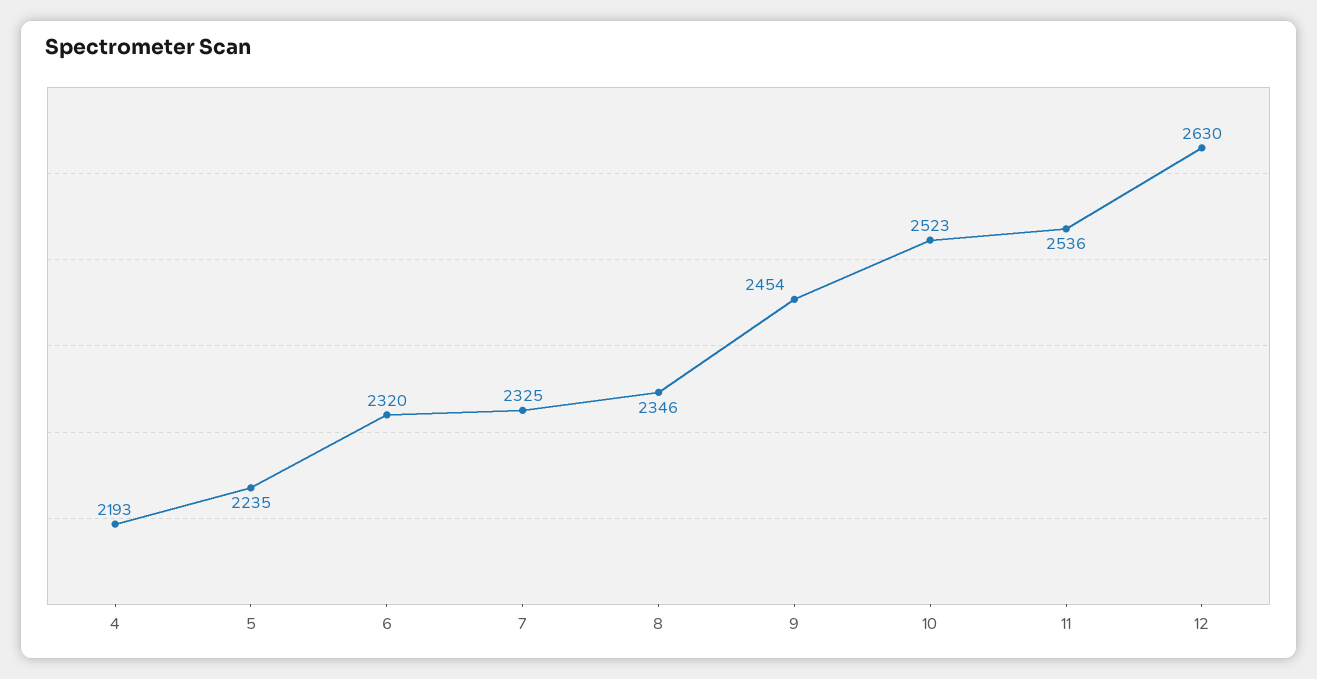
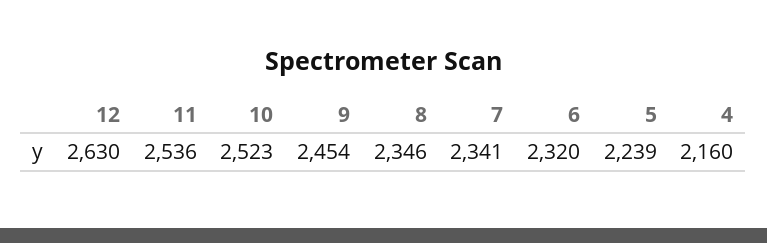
4: 2193 -> 2160
5: 2235 -> 2239
7: 2325 -> 2341

